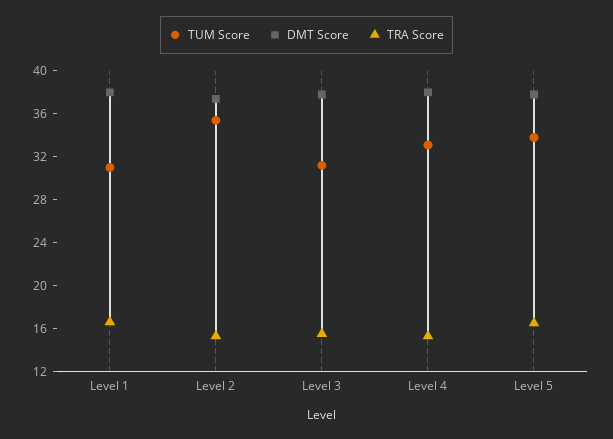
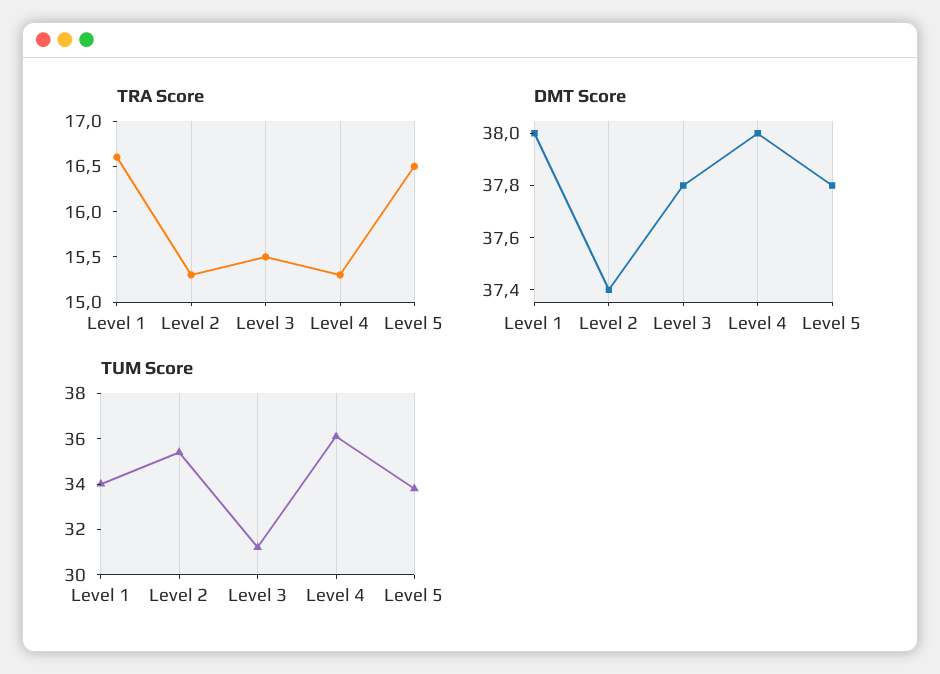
TUM Score, Level 1: 31 -> 34
TUM Score, Level 4: 33 -> 36

